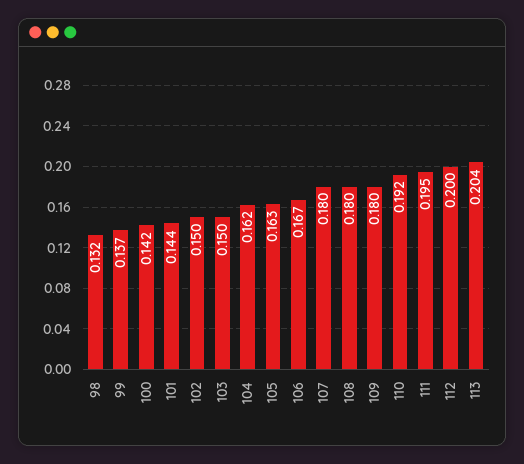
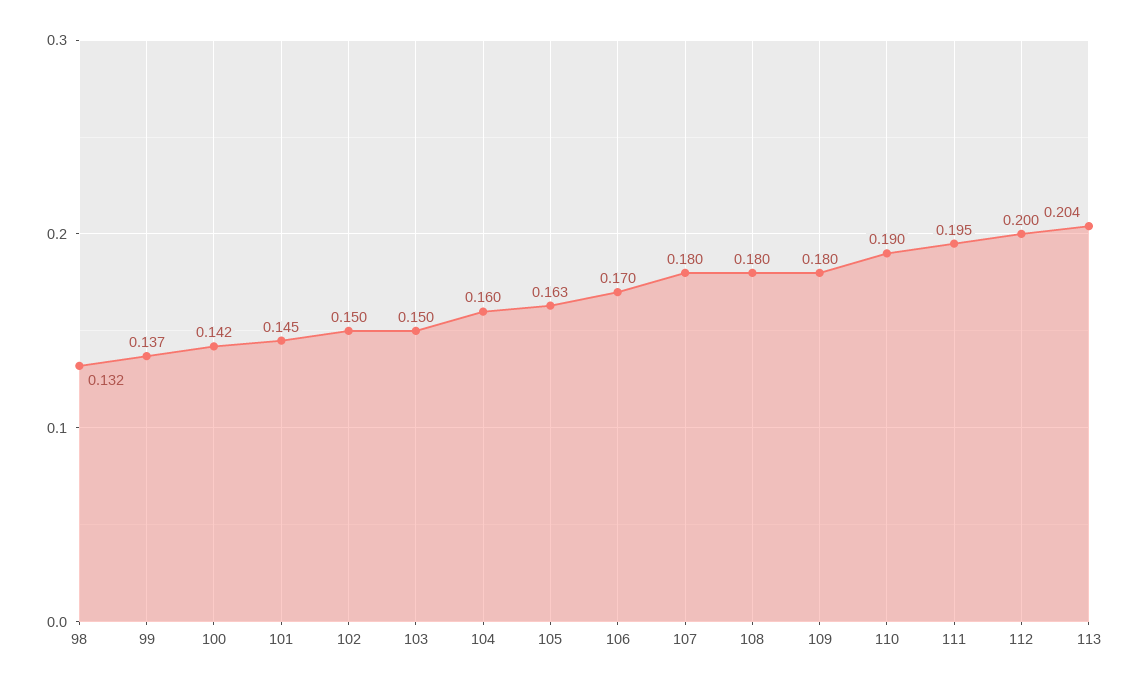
101: 0.144 -> 0.145
104: 0.162 -> 0.16
106: 0.167 -> 0.17
110: 0.192 -> 0.19

